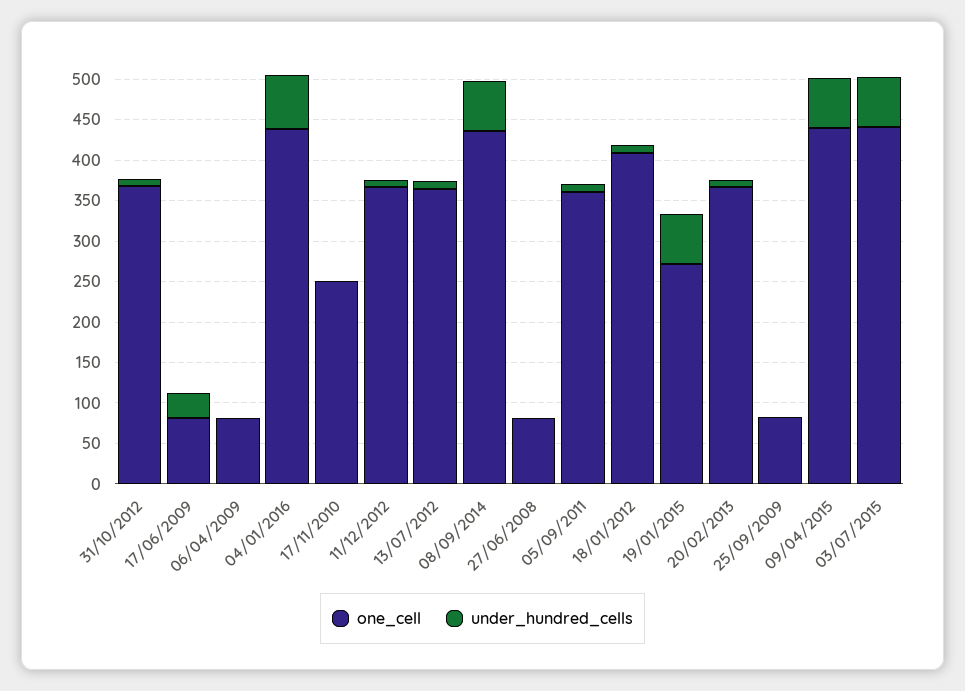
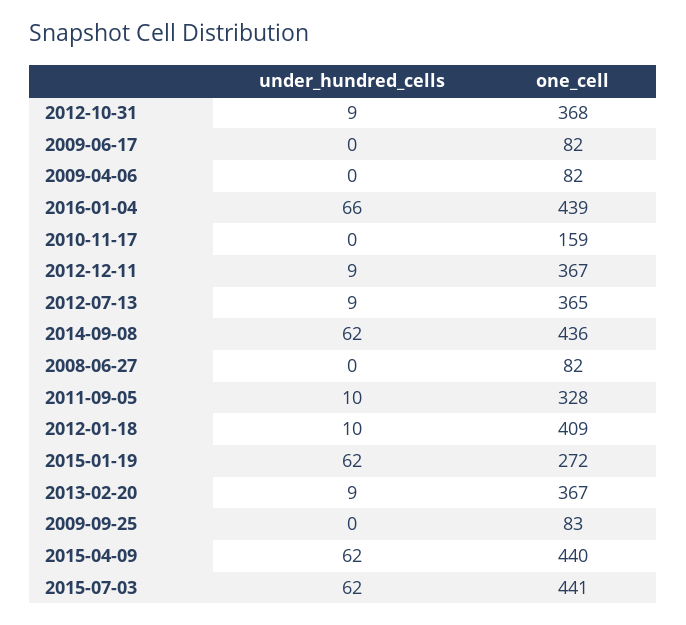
under_hundred_cells, 17/06/2009: 30 -> 0
one_cell, 17/11/2010: 250 -> 159
one_cell, 05/09/2011: 360 -> 328

